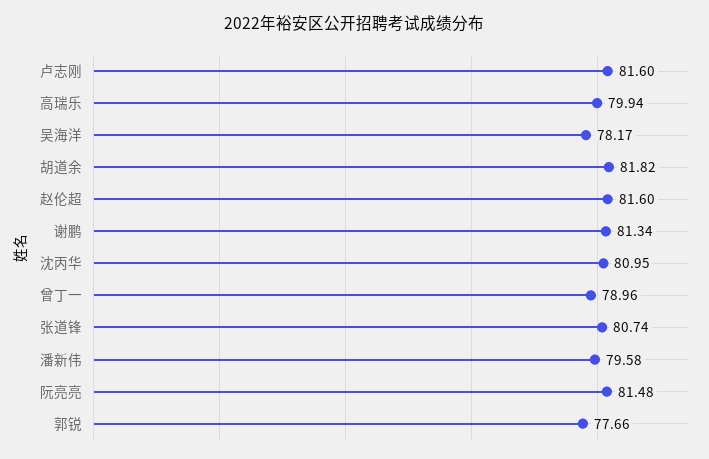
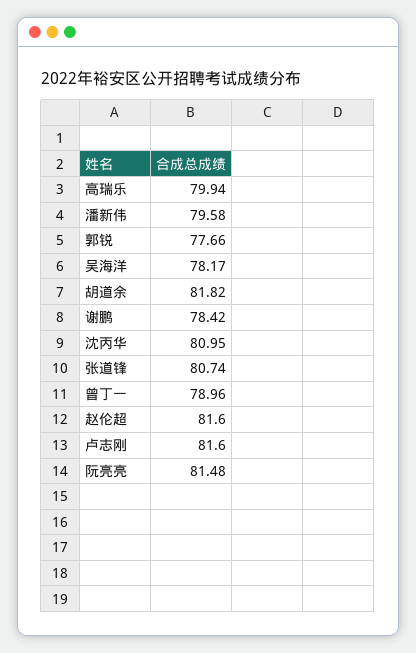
谢鹏: 81.34 -> 78.42

